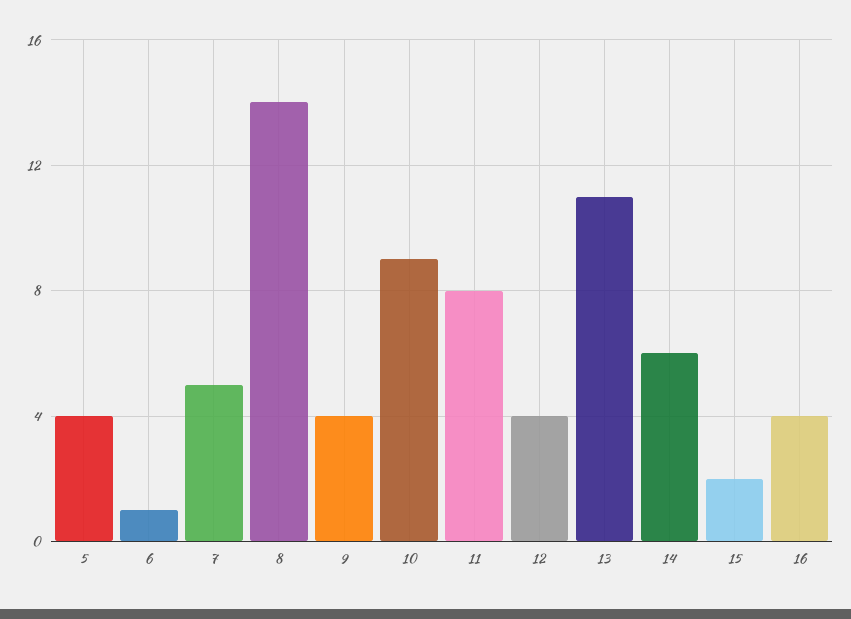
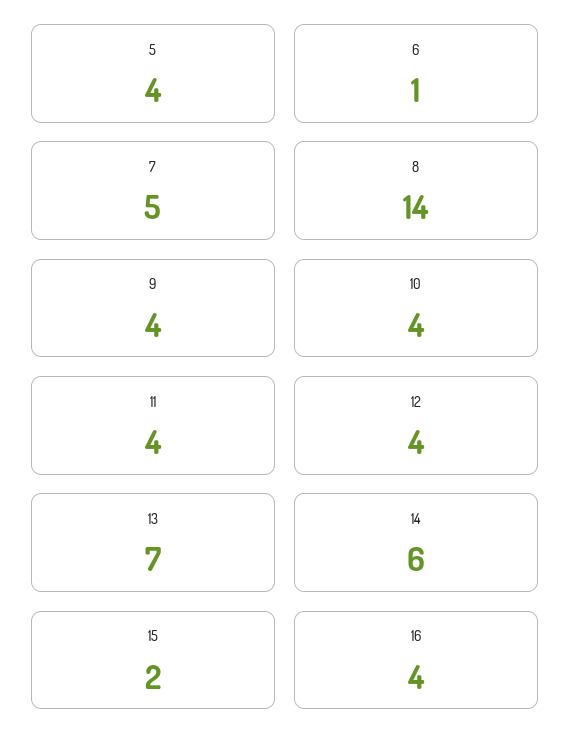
10: 9 -> 4
11: 8 -> 4
13: 11 -> 7

